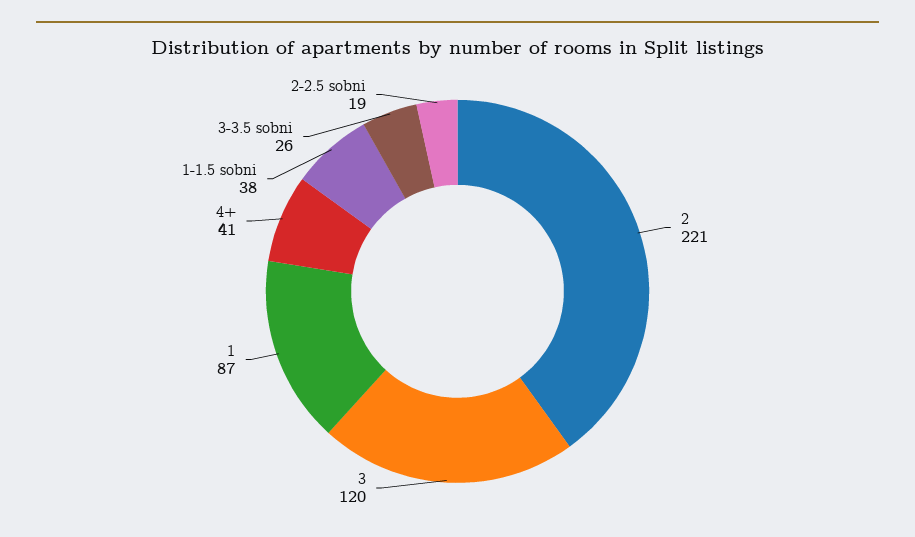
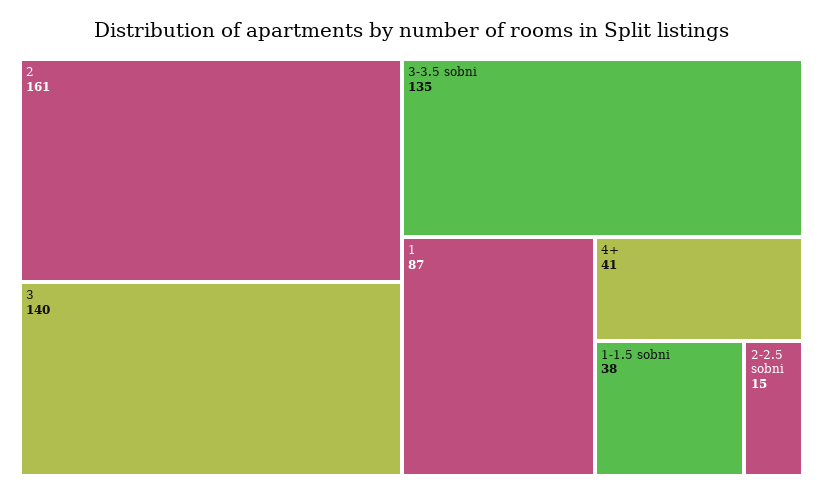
2: 221 -> 161
3: 120 -> 140
3-3.5 sobni: 26 -> 135
2-2.5 sobni: 19 -> 15

